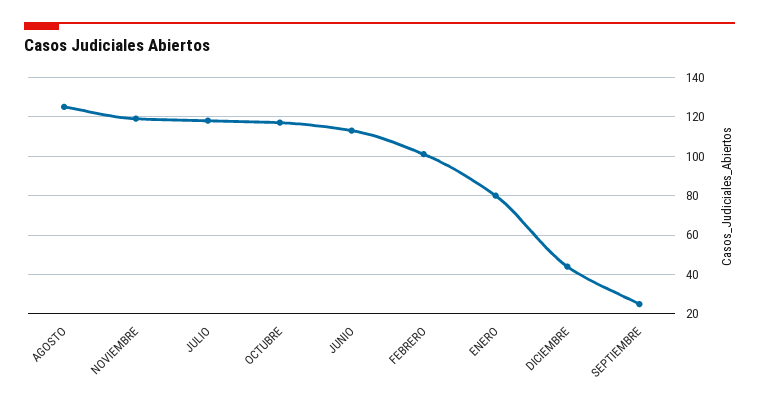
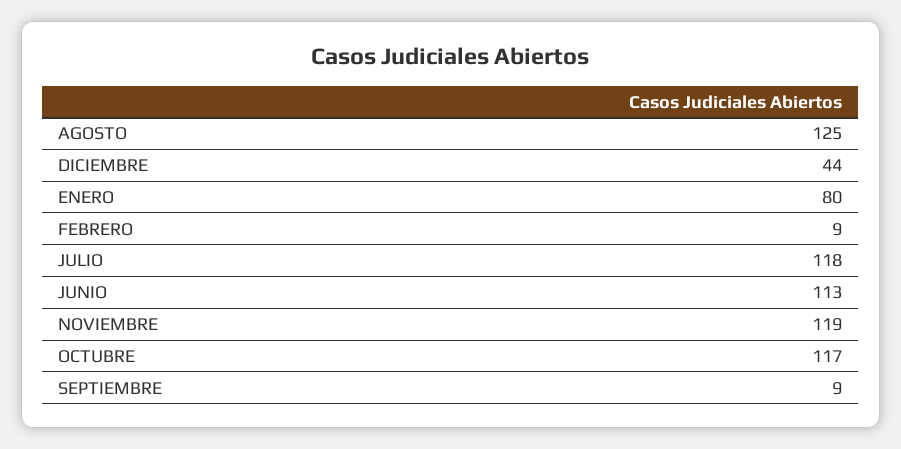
FEBRERO: 100 -> 9
SEPTIEMBRE: 25 -> 9

